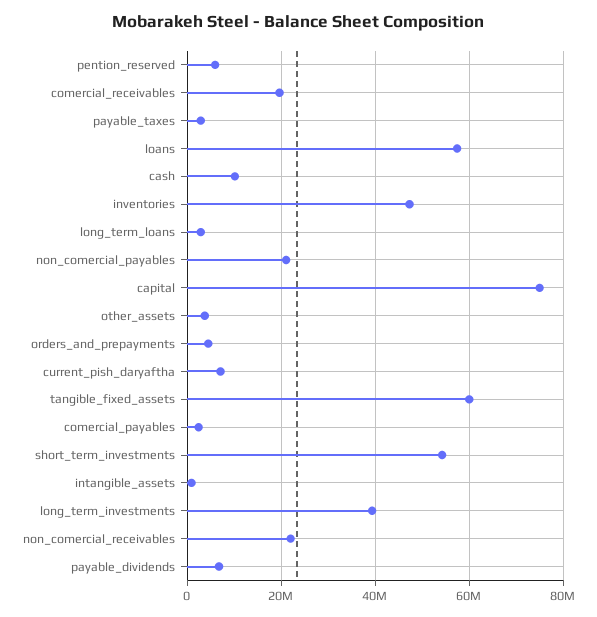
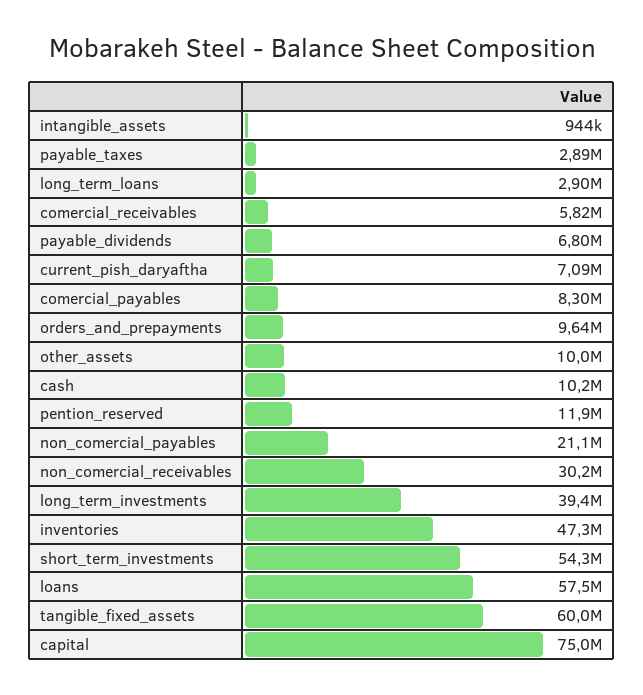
pention_reserved: 6000000 -> 11900000
comercial_receivables: 20000000 -> 5820000
other_assets: 4000000 -> 10000000
orders_and_prepayments: 4000000 -> 9640000
comercial_payables: 2000000 -> 8300000
non_comercial_receivables: 22000000 -> 30200000

